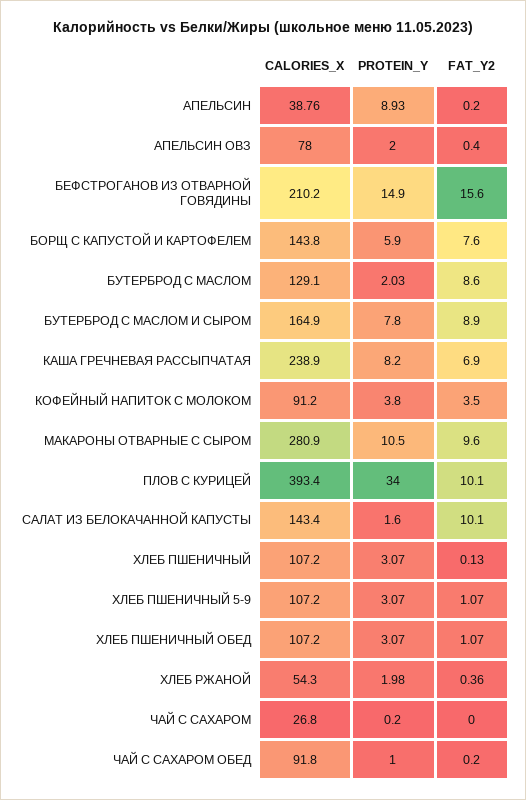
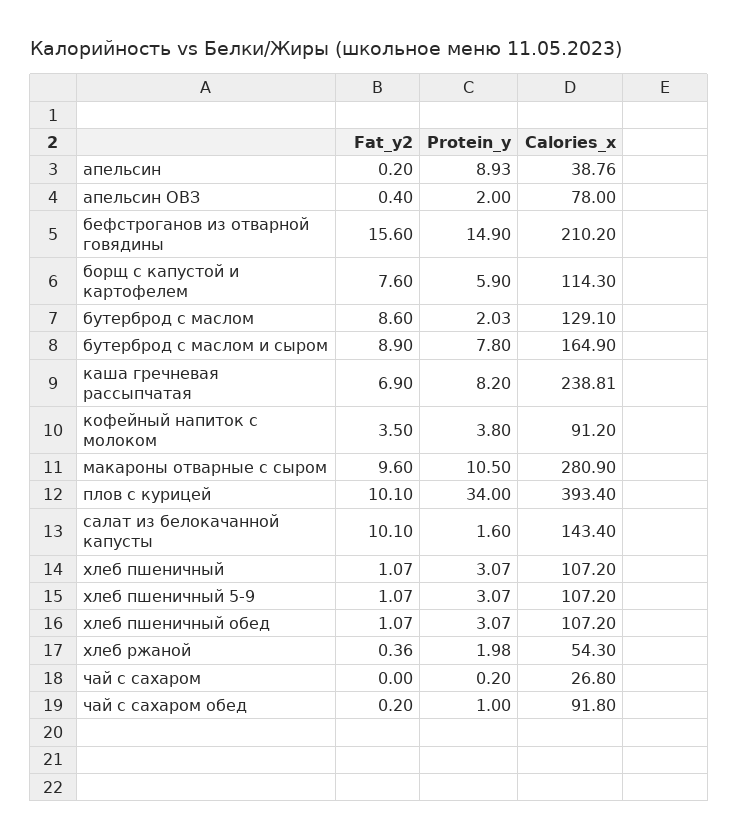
CALORIES_X, БОРЩ С КАПУСТОЙ И КАРТОФЕЛЕМ: 143.8 -> 114.3
CALORIES_X, КАША ГРЕЧНЕВАЯ РАССЫПЧАТАЯ: 238.9 -> 238.81
FAT_Y2, ХЛЕБ ПШЕНИЧНЫЙ: 0.13 -> 1.07

